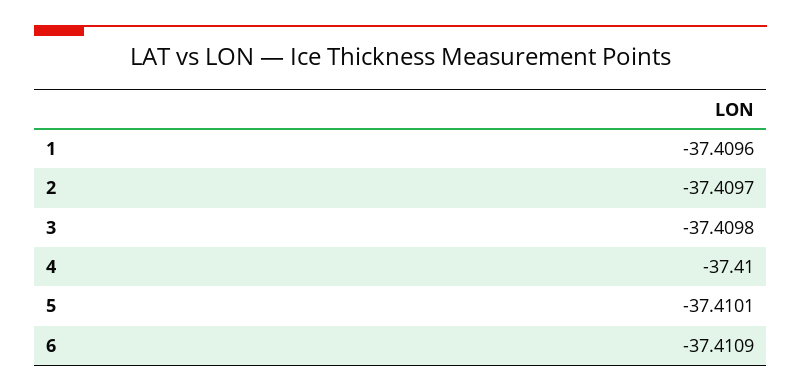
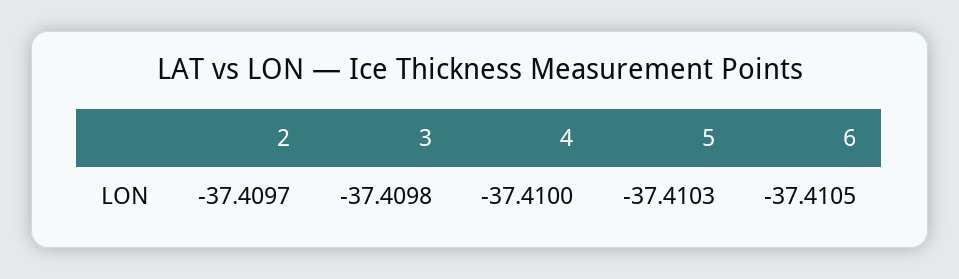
1: -37.4096 -> none
5: -37.4101 -> -37.4103
6: -37.4109 -> -37.4105

